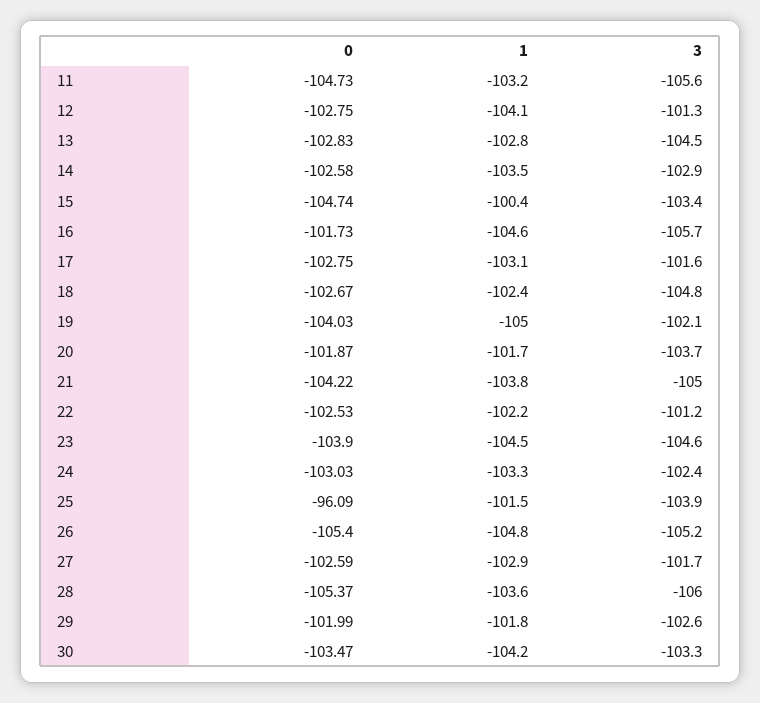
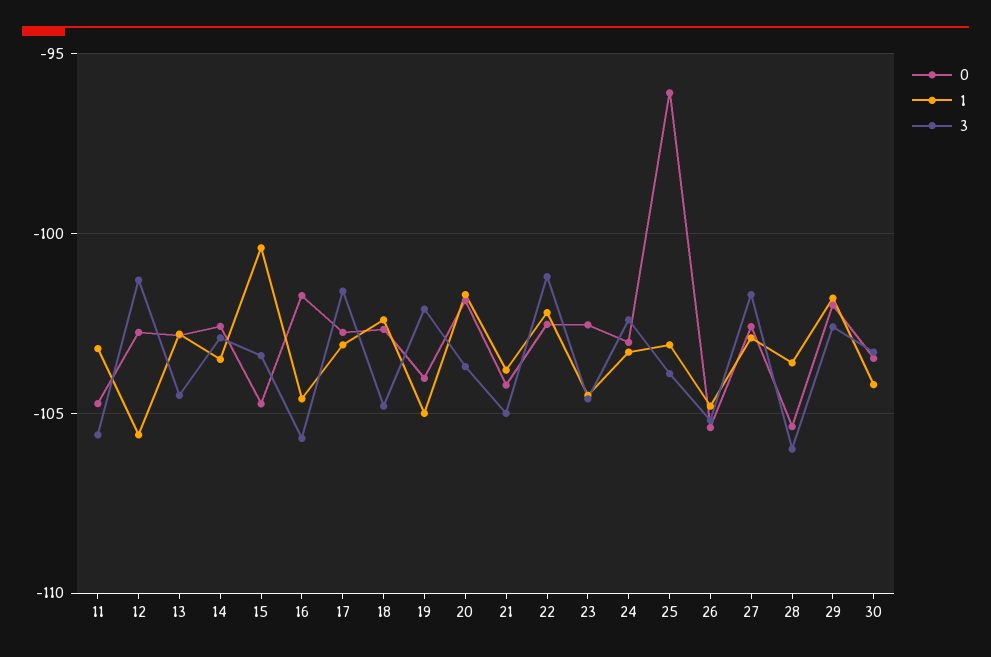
1, 12: -104.1 -> -105.5
0, 23: -103.9 -> -102.5
1, 25: -101.5 -> -103

